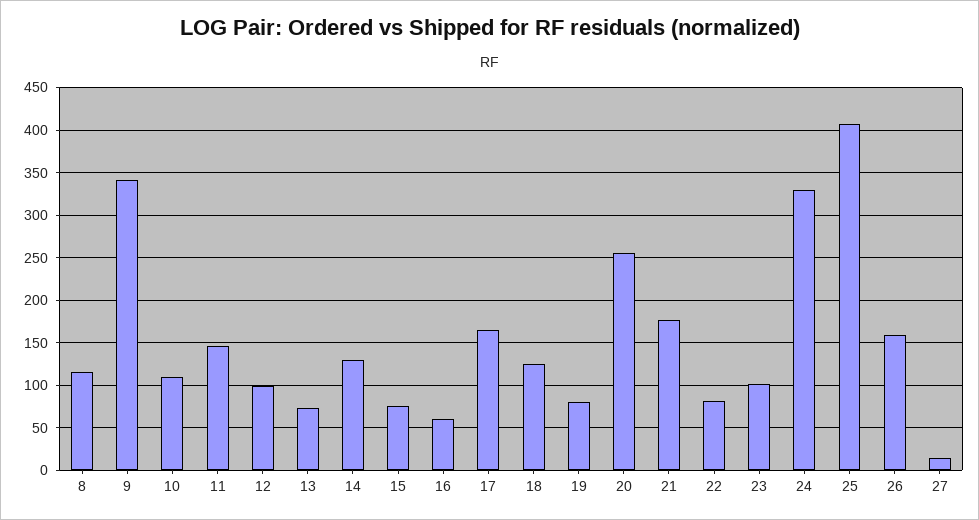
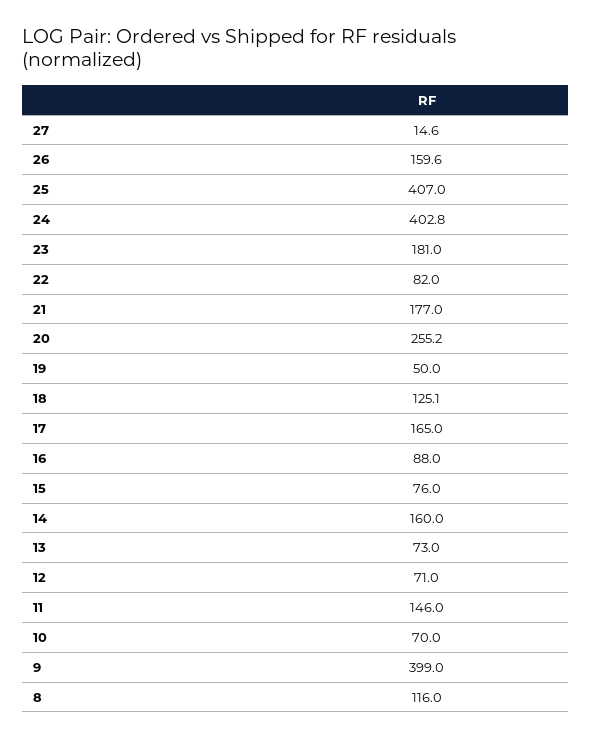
9: 340 -> 399
10: 110 -> 70
12: 100 -> 71
14: 130 -> 160
16: 60 -> 88
19: 80 -> 50
23: 100 -> 181
24: 330 -> 402.8

